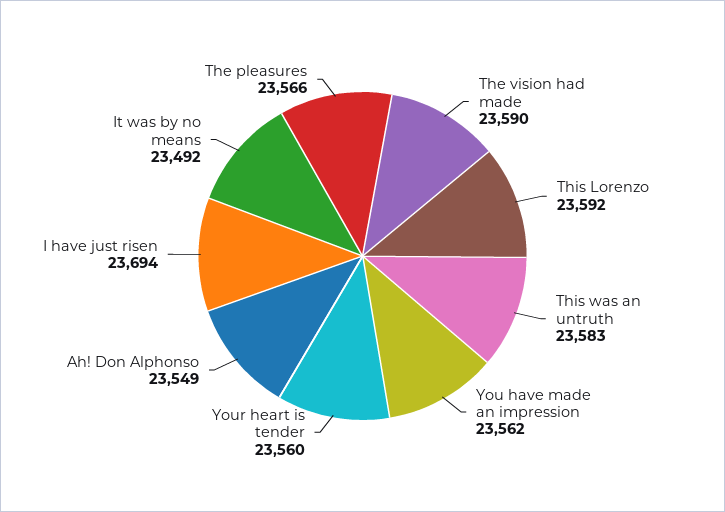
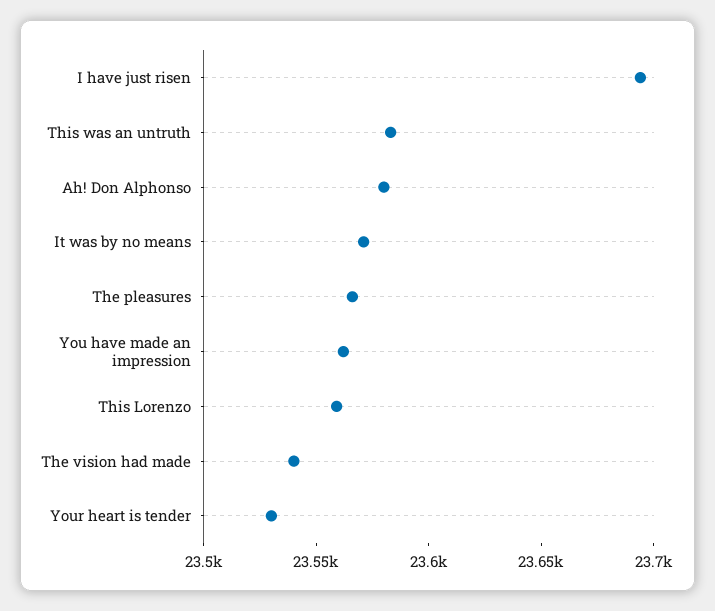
The vision had made: 23590 -> 23540
This Lorenzo: 23592 -> 23560
Your heart is tender: 23560 -> 23530
Ah! Don Alphonso: 23549 -> 23580
It was by no means: 23492 -> 23570

